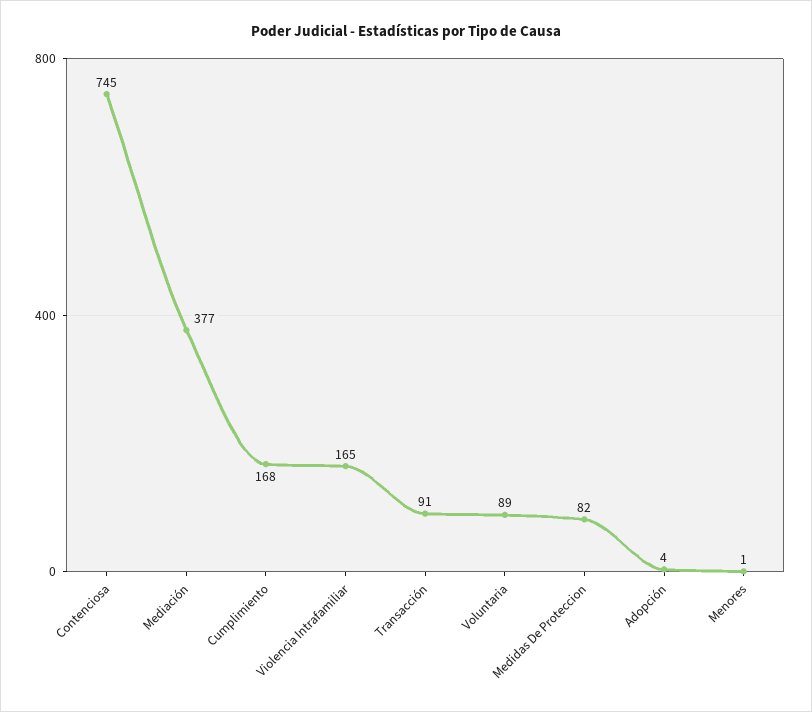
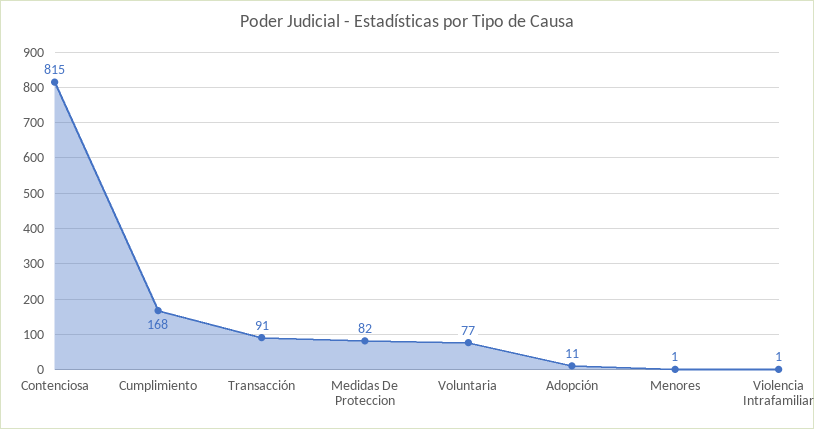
Contenciosa: 745 -> 815
Mediación: 377 -> none
Violencia Intrafamiliar: 165 -> 1
Voluntaria: 89 -> 77
Adopción: 4 -> 11

